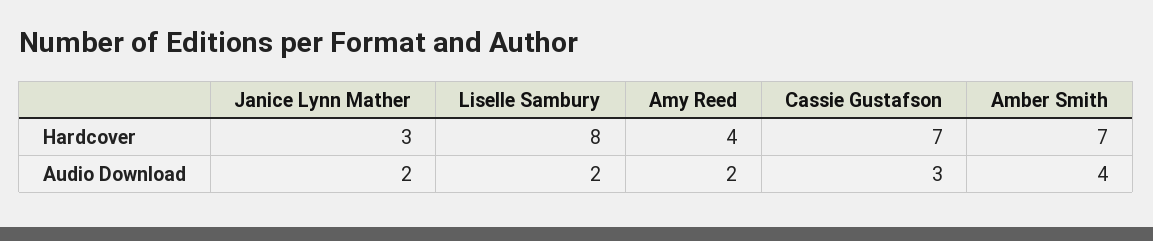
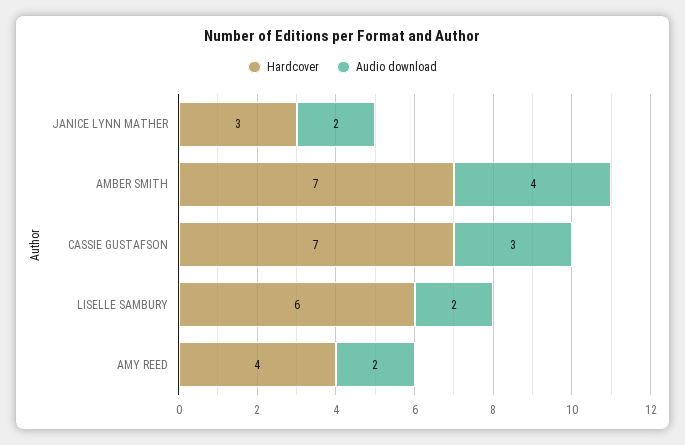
Hardcover, Liselle Sambury: 8 -> 6

